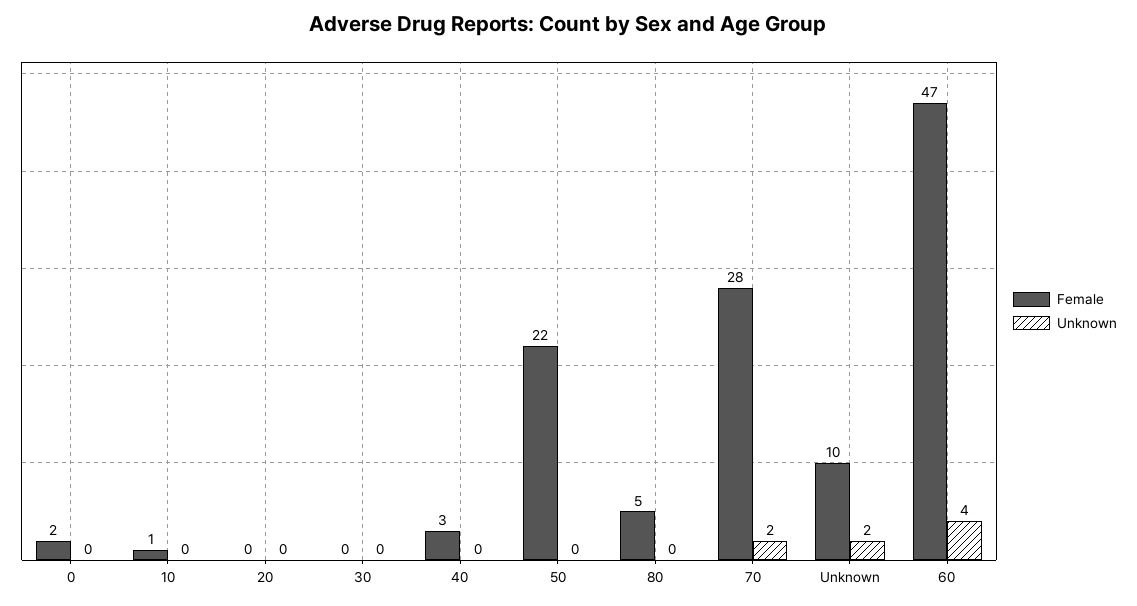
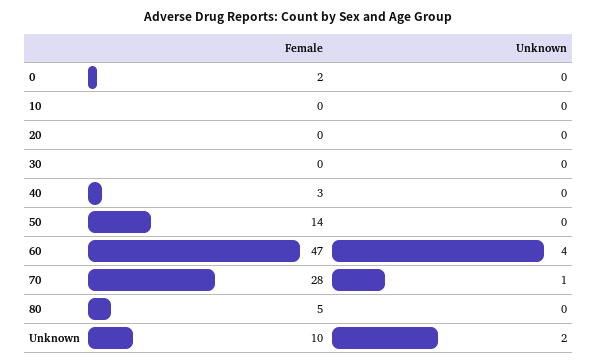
Female, 10: 1 -> 0
Female, 50: 22 -> 14
Unknown, 70: 2 -> 1

